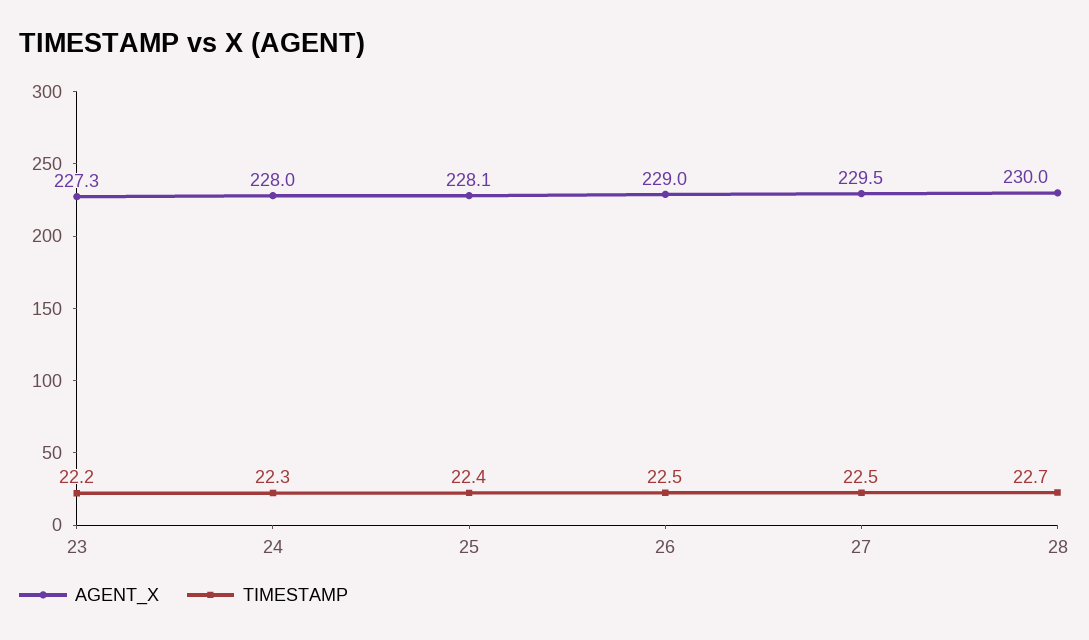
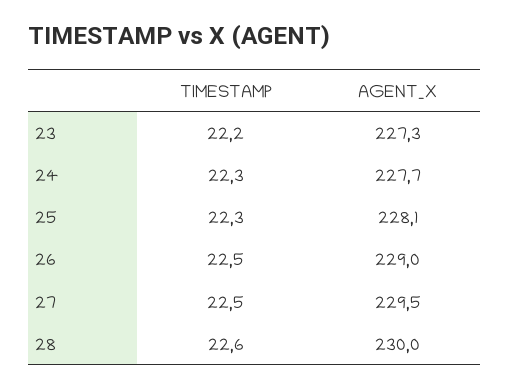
AGENT_X, 24: 228 -> 227.7
TIMESTAMP, 25: 22.4 -> 22.3
TIMESTAMP, 28: 22.7 -> 22.6

